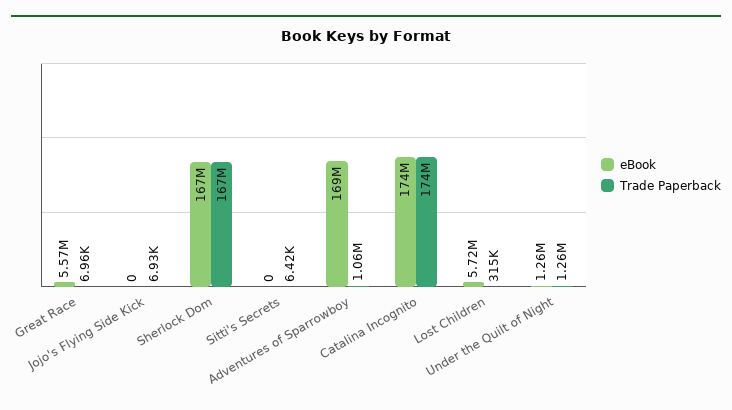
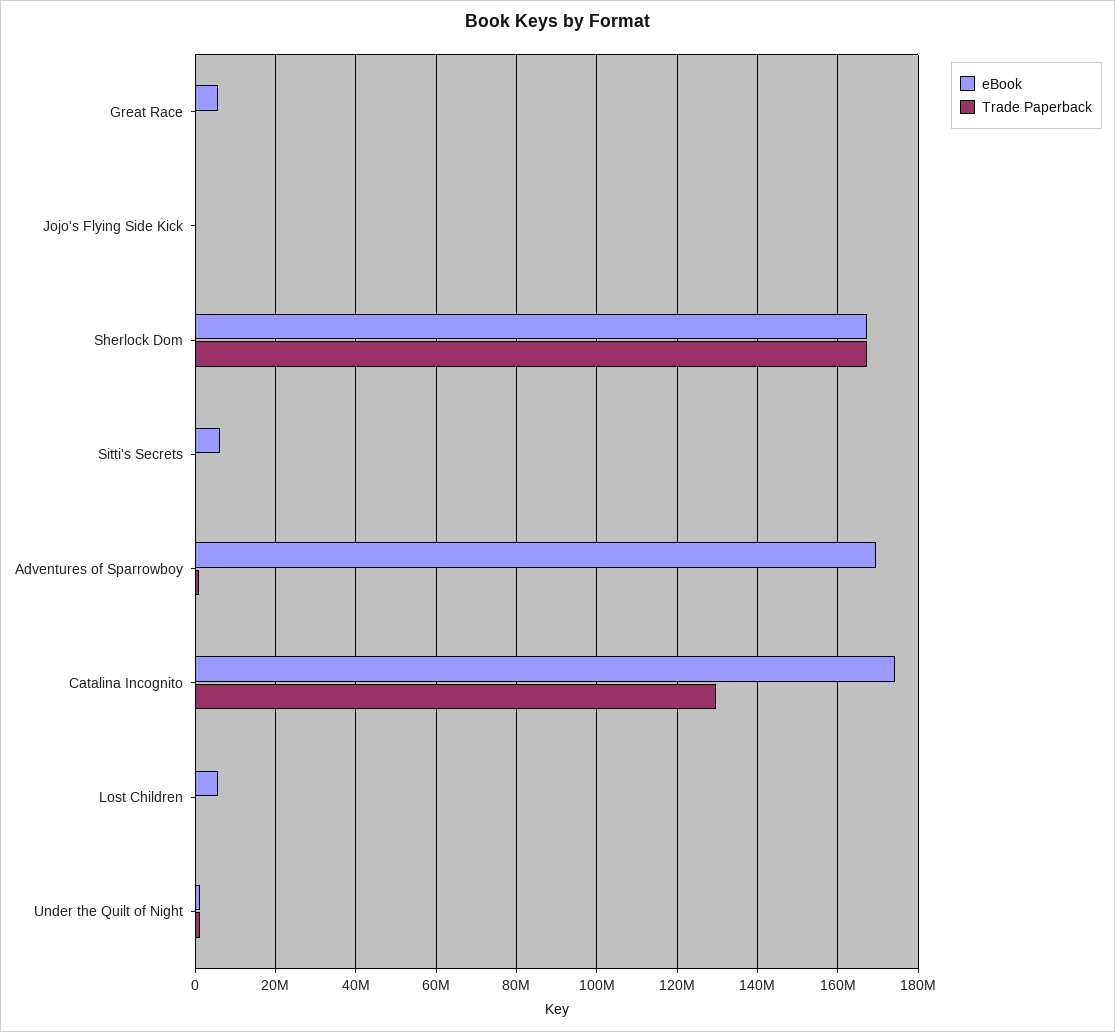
eBook, Sitti's Secrets: 0 -> 6000000
Trade Paperback, Catalina Incognito: 174000000 -> 130000000

